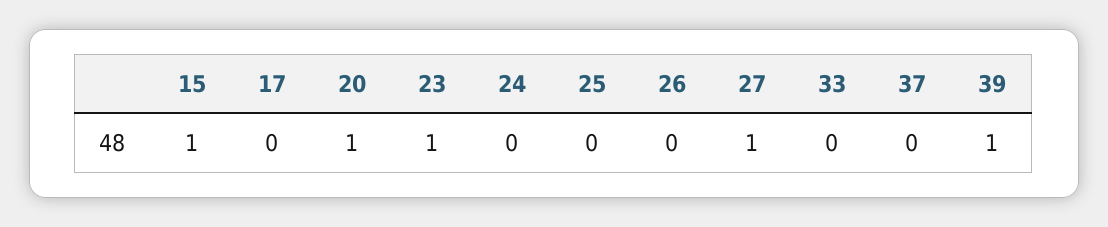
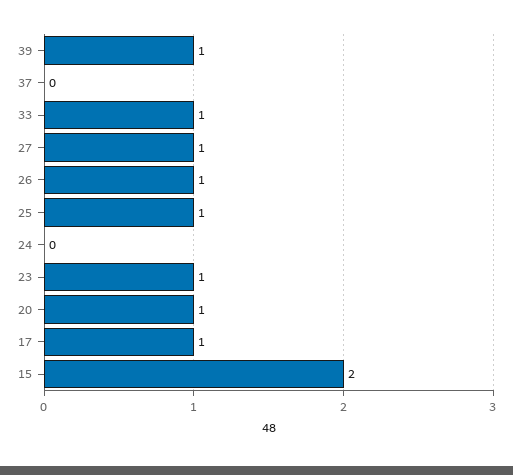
15: 1 -> 2
17: 0 -> 1
25: 0 -> 1
26: 0 -> 1
33: 0 -> 1

